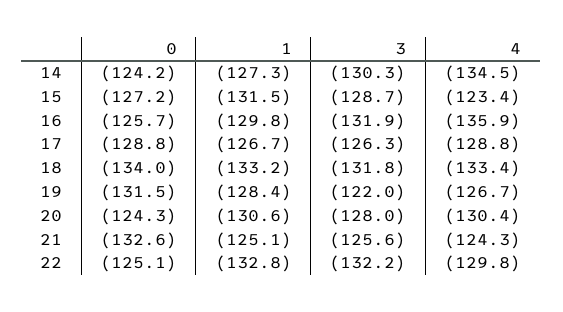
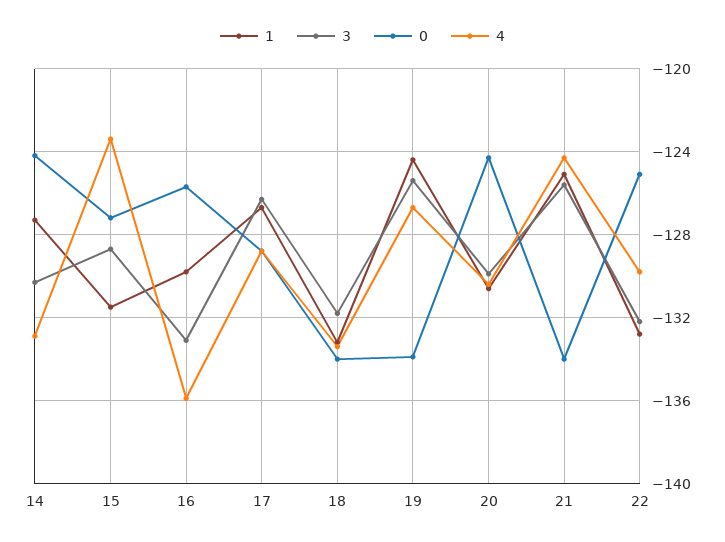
4, 14: -134.5 -> -133
3, 16: -131.9 -> -133
0, 19: -131.5 -> -134
1, 19: -128.4 -> -124.5
3, 19: -122 -> -125.5
3, 20: -128 -> -130
0, 21: -132.6 -> -134

